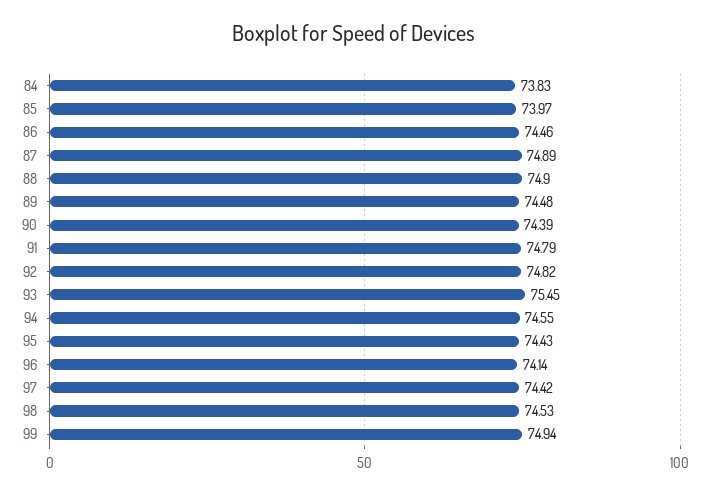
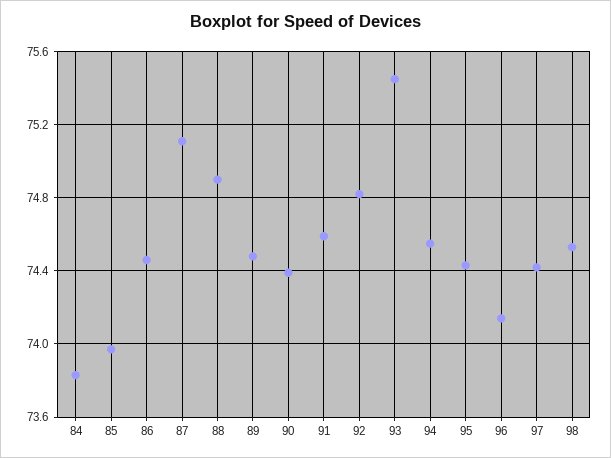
87: 74.89 -> 75.1
91: 74.79 -> 74.6
99: 74.94 -> none

